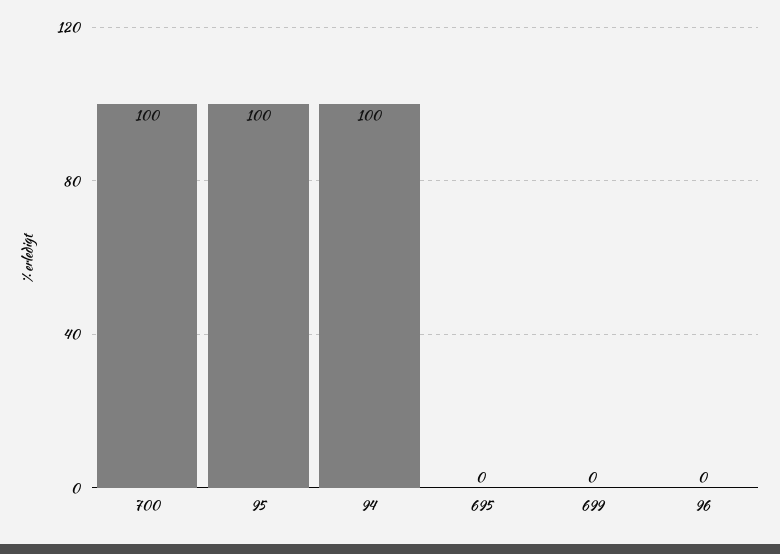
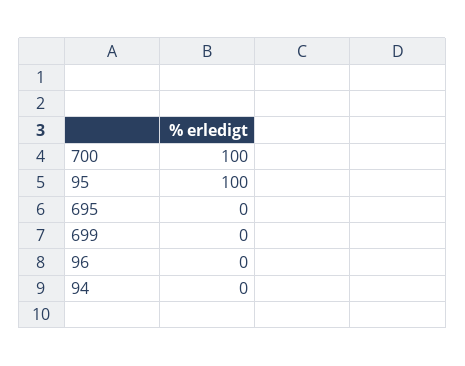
94: 100 -> 0

